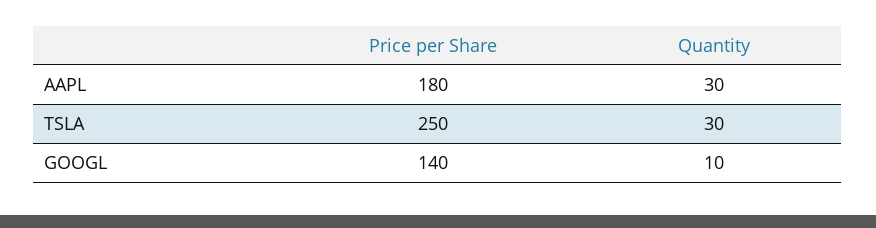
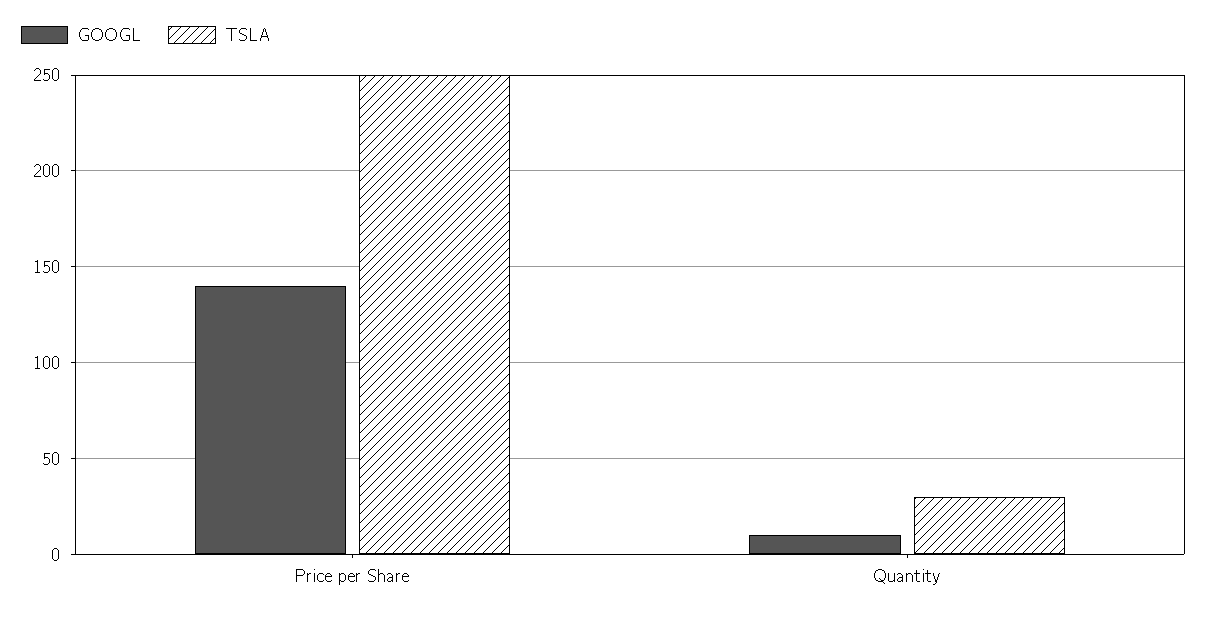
AAPL, Price per Share: 180 -> none
AAPL, Quantity: 30 -> none

